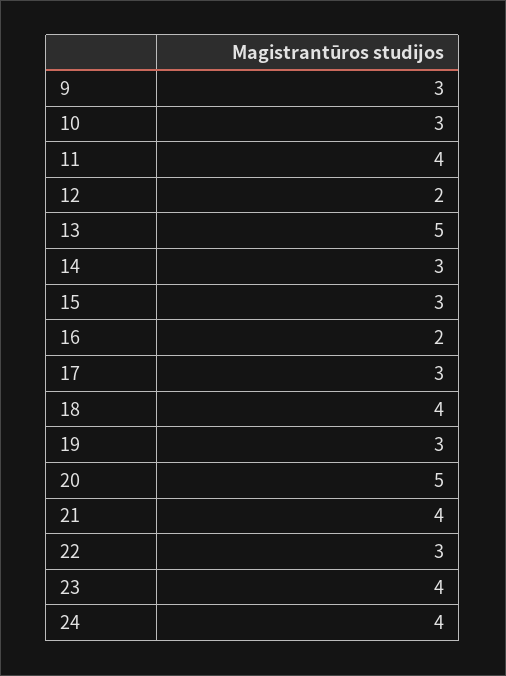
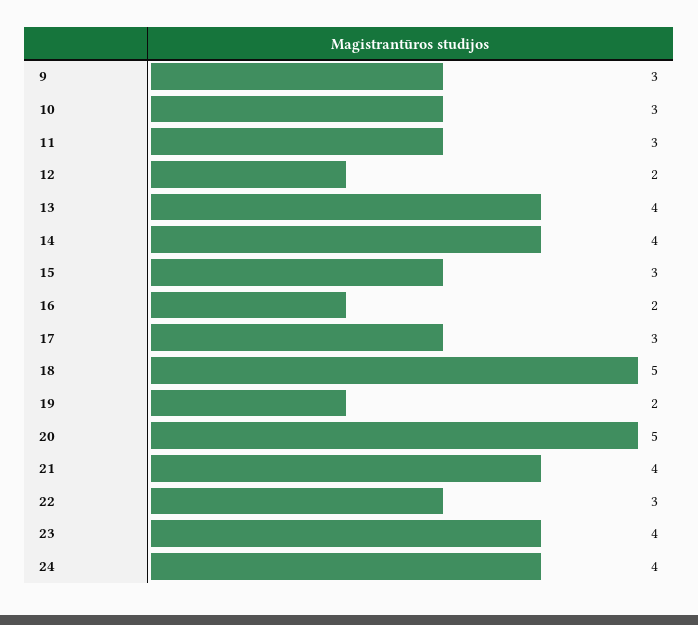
11: 4 -> 3
13: 5 -> 4
14: 3 -> 4
18: 4 -> 5
19: 3 -> 2

